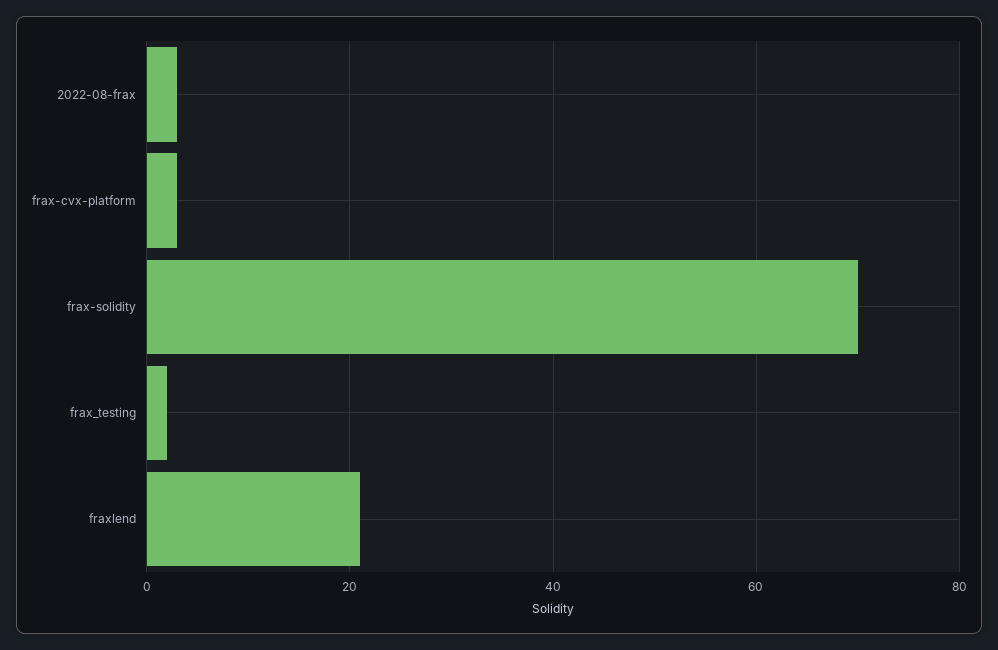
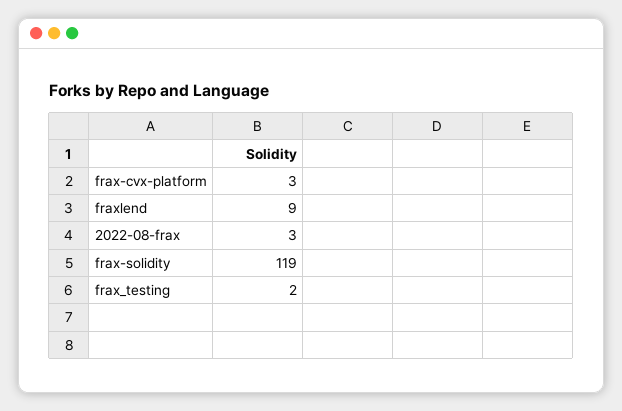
frax-solidity: 70 -> 119
fraxlend: 20 -> 9

